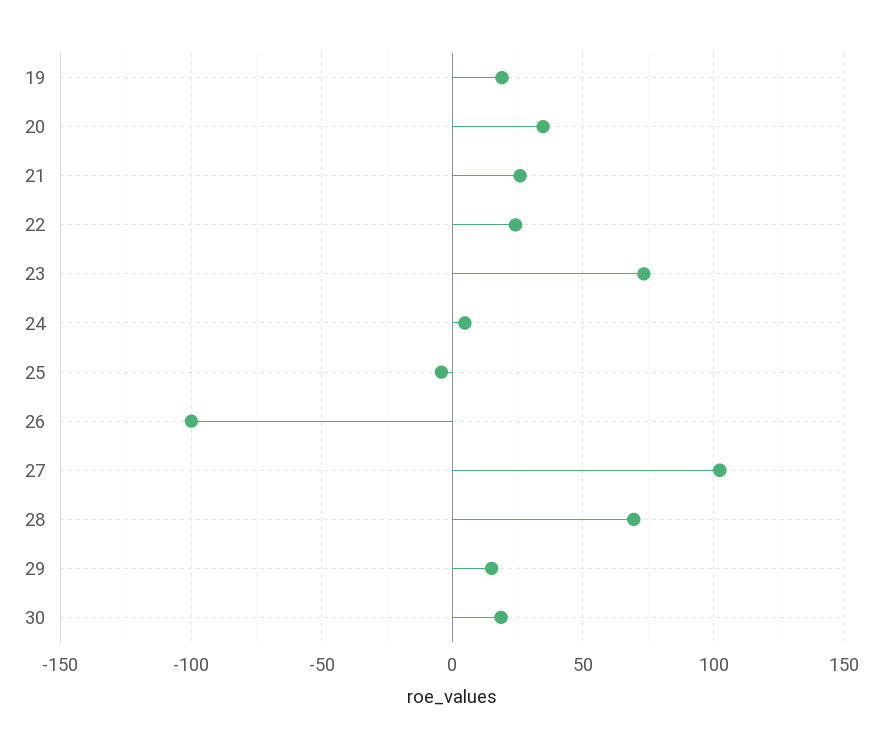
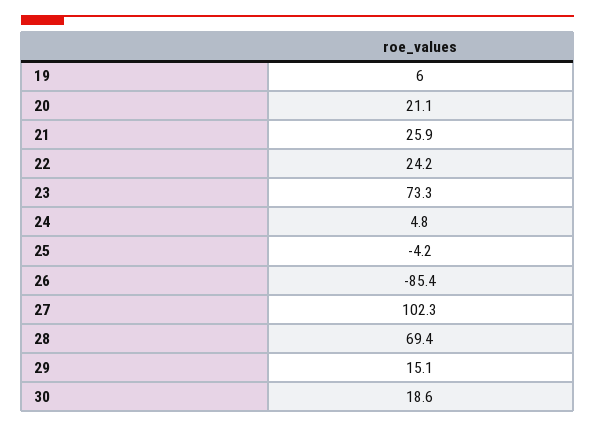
19: 20 -> 6
20: 35 -> 21.1
26: -100 -> -85.4

